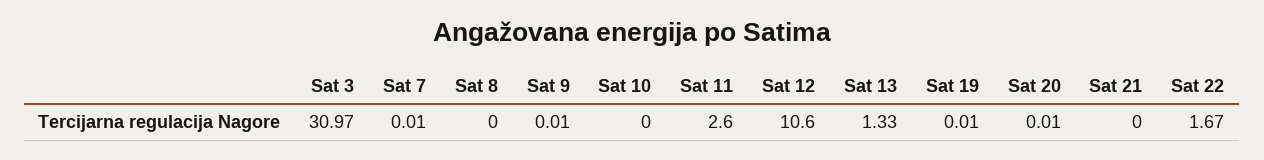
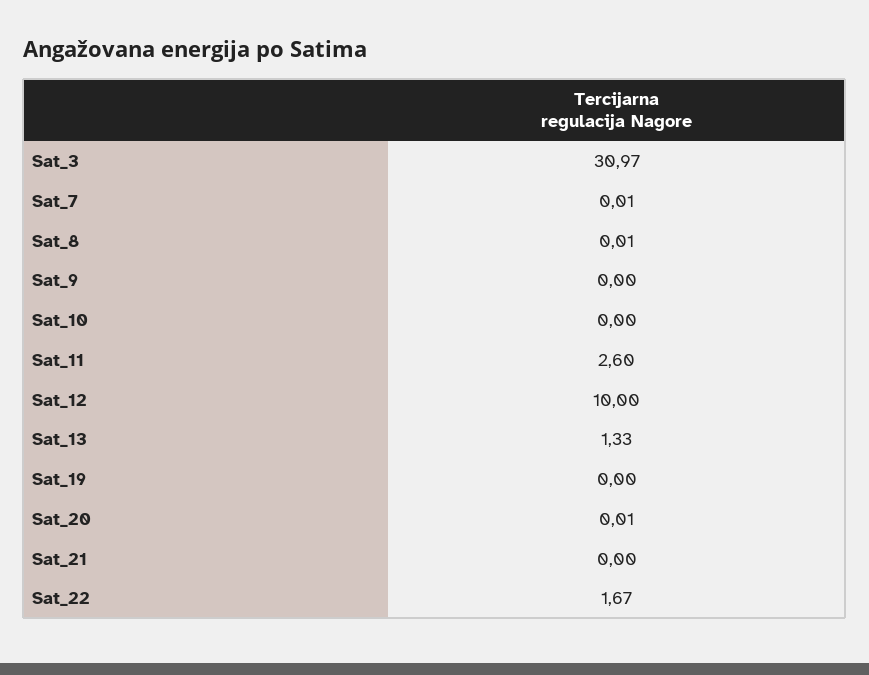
Sat 8: 0 -> 0.01
Sat 9: 0.01 -> 0
Sat 12: 10.6 -> 10
Sat 19: 0.01 -> 0

